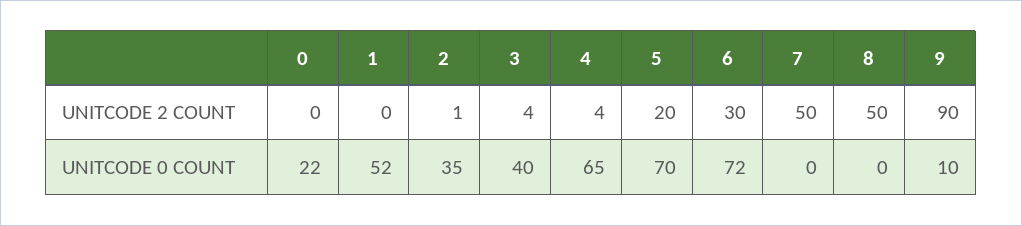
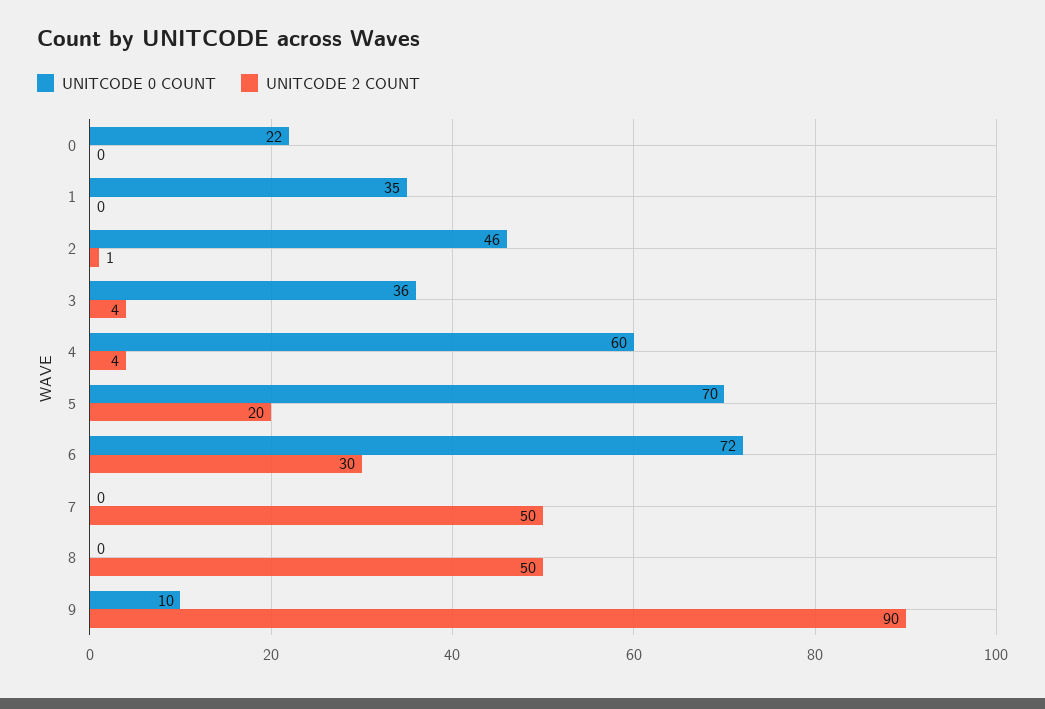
UNITCODE 0 COUNT, 1: 52 -> 35
UNITCODE 0 COUNT, 2: 35 -> 46
UNITCODE 0 COUNT, 3: 40 -> 36
UNITCODE 0 COUNT, 4: 65 -> 60

